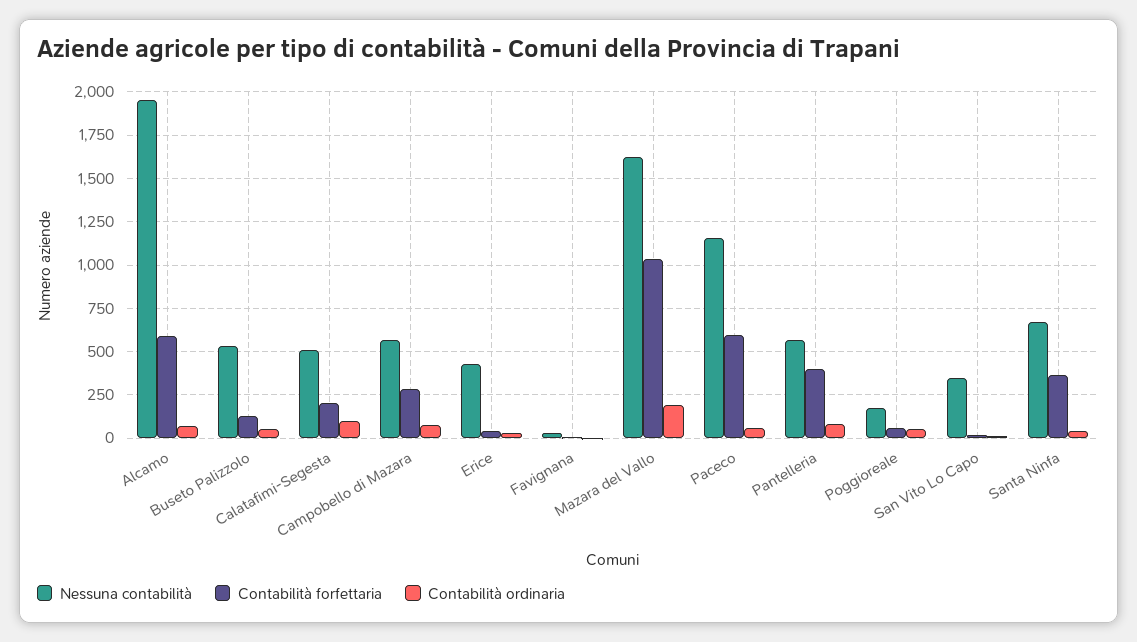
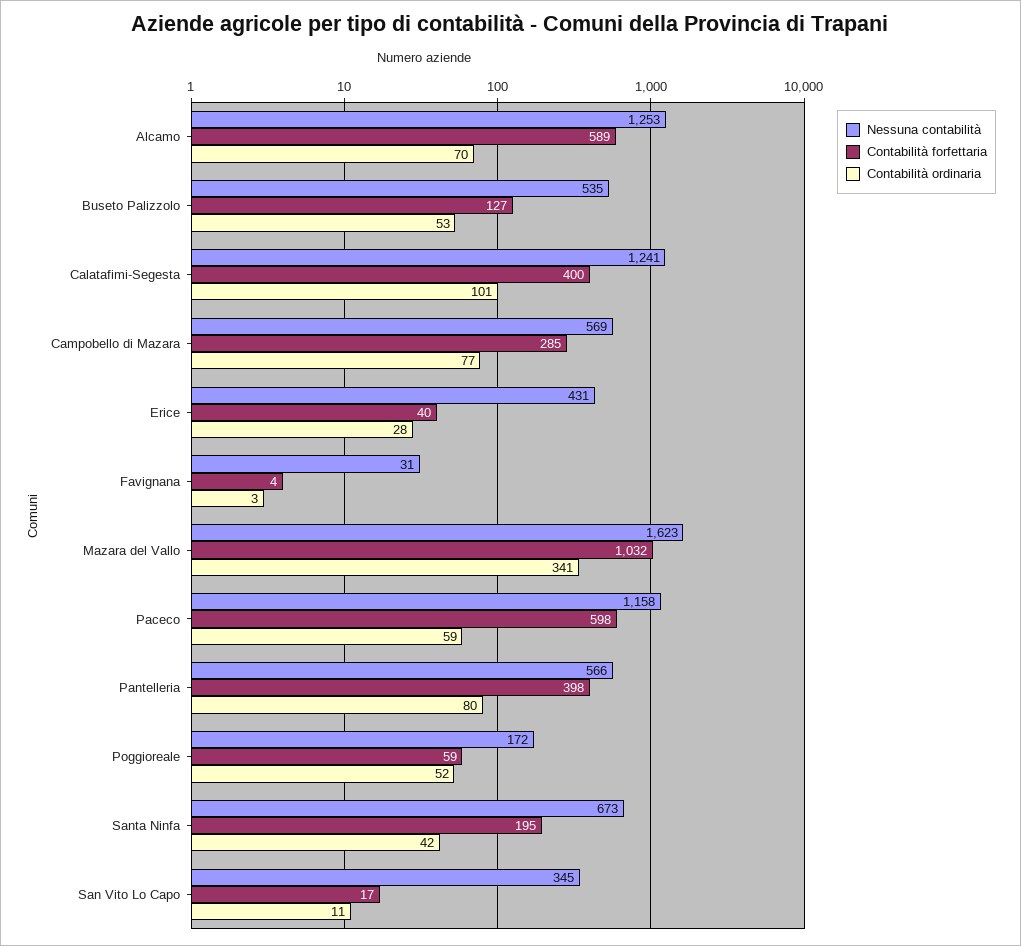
Nessuna contabilità, Alcamo: 1950 -> 1253
Nessuna contabilità, Calatafimi-Segesta: 500 -> 1241
Contabilità forfettaria, Calatafimi-Segesta: 200 -> 400
Contabilità ordinaria, Mazara del Vallo: 200 -> 341
Contabilità forfettaria, Santa Ninfa: 350 -> 195

